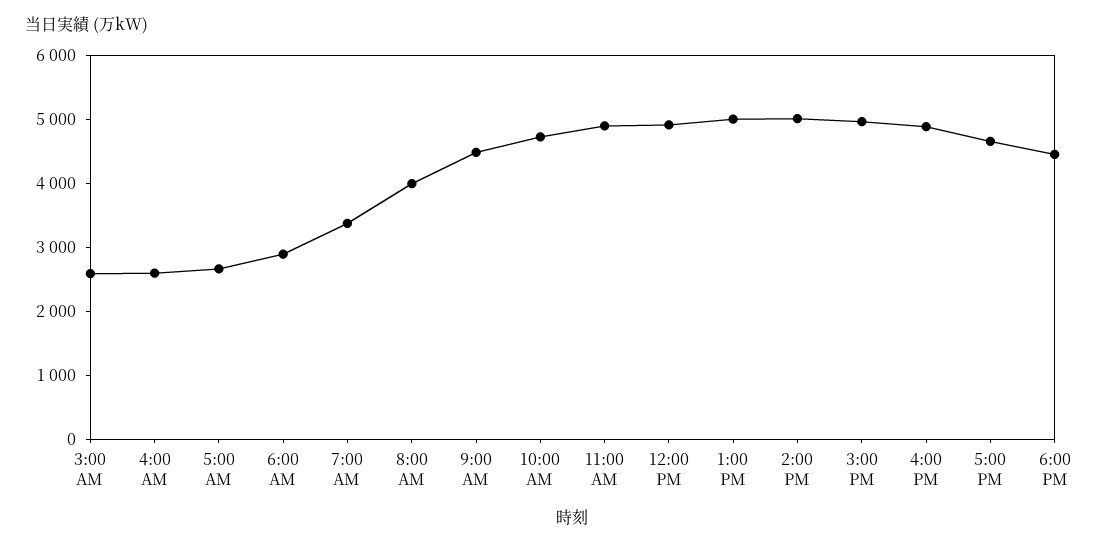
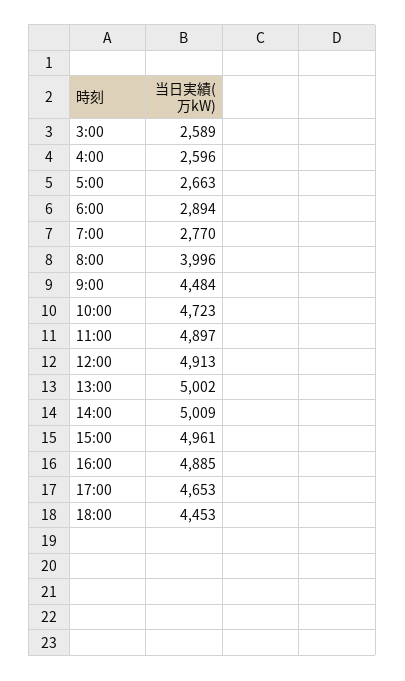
7:00 AM: 3400 -> 2770

